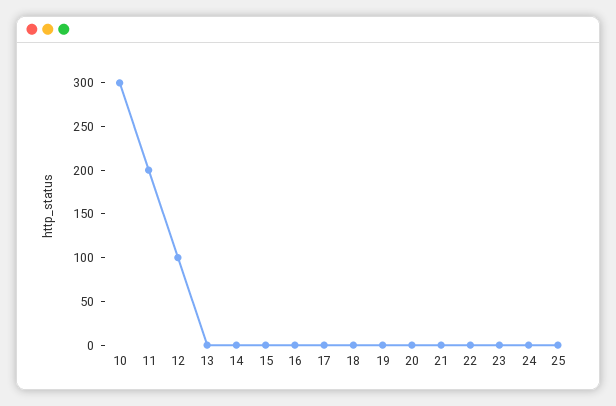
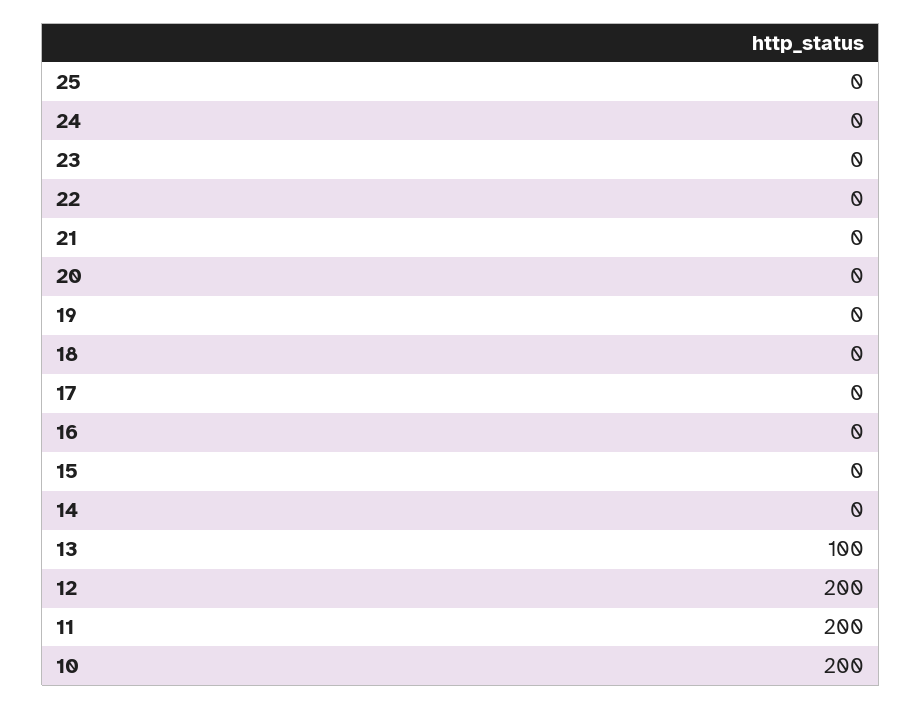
10: 300 -> 200
12: 100 -> 200
13: 0 -> 100

